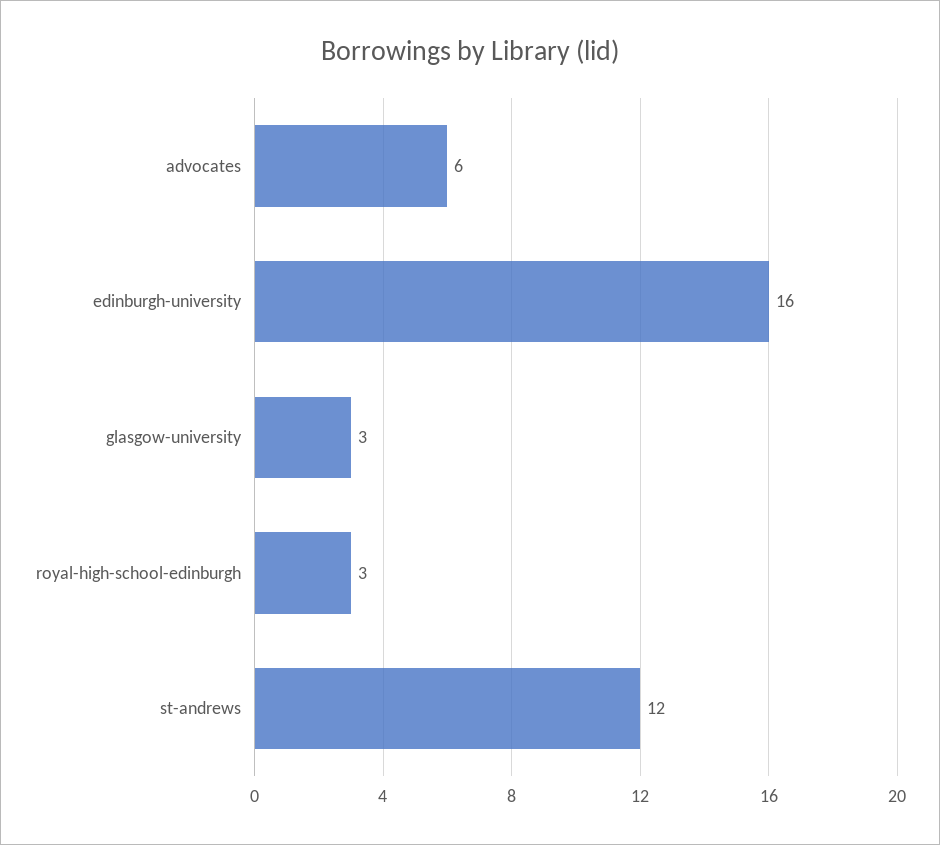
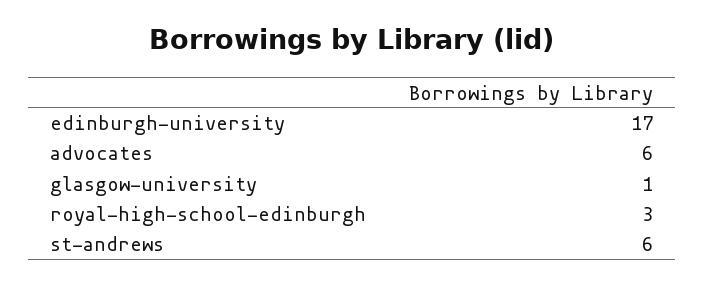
edinburgh-university: 16 -> 17
glasgow-university: 3 -> 1
st-andrews: 12 -> 6

